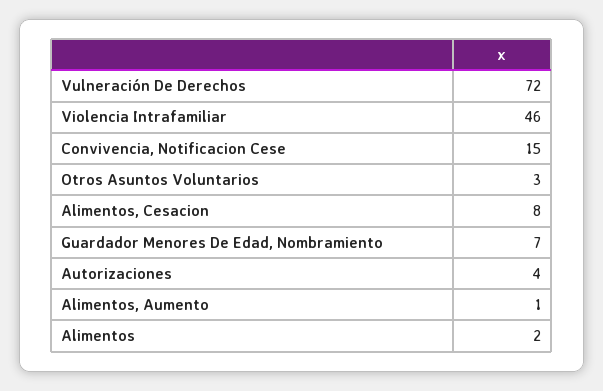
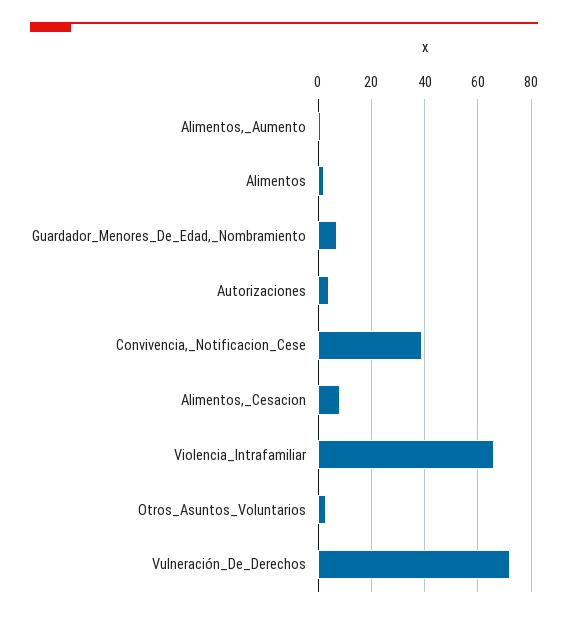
Violencia Intrafamiliar: 46 -> 65
Convivencia, Notificacion Cese: 15 -> 40

